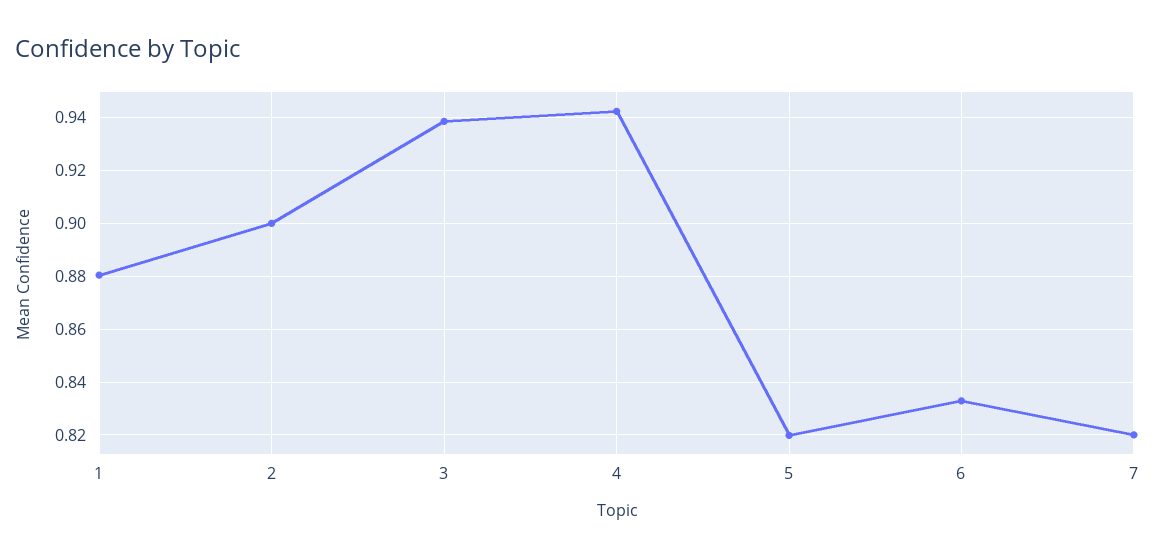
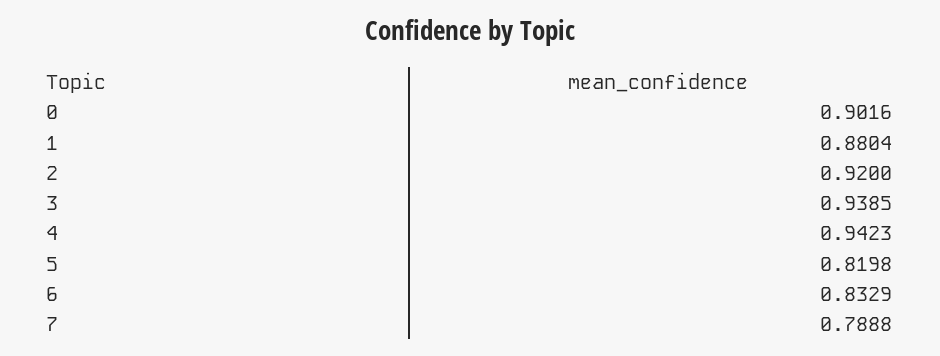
2: 0.9 -> 0.92
7: 0.82 -> 0.7888
0: none -> 0.9016

